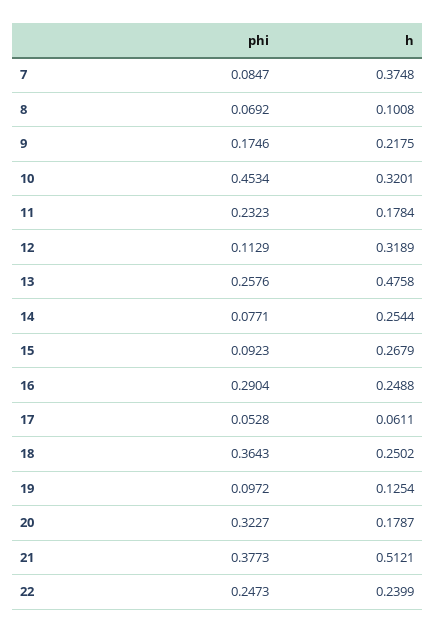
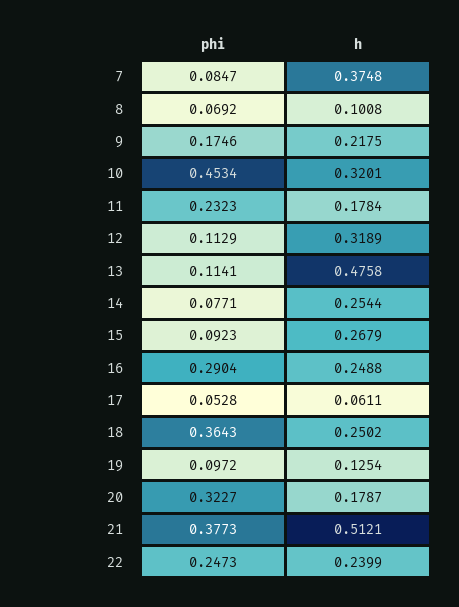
phi, 13: 0.2576 -> 0.1141

